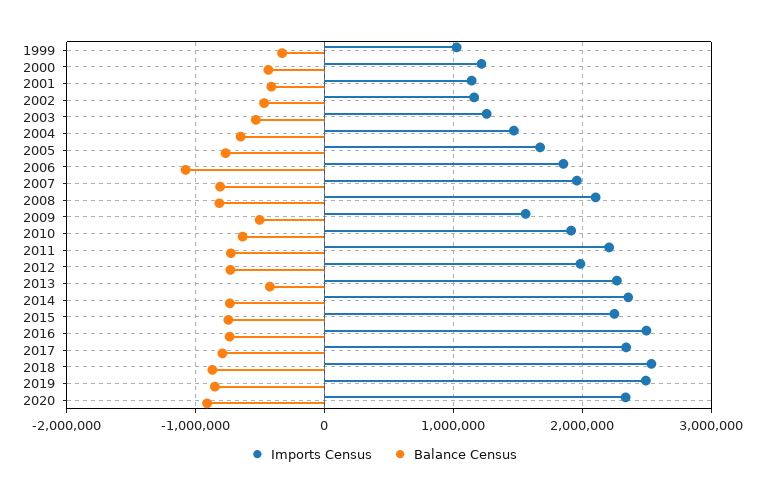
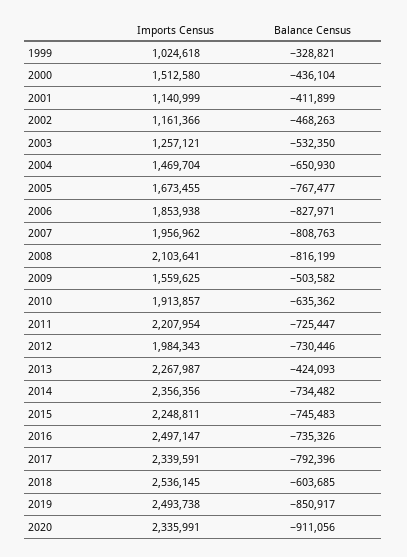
Imports Census, 2000: 1200000 -> 1512580
Balance Census, 2006: -1100000 -> -827971
Balance Census, 2018: -900000 -> -603685

